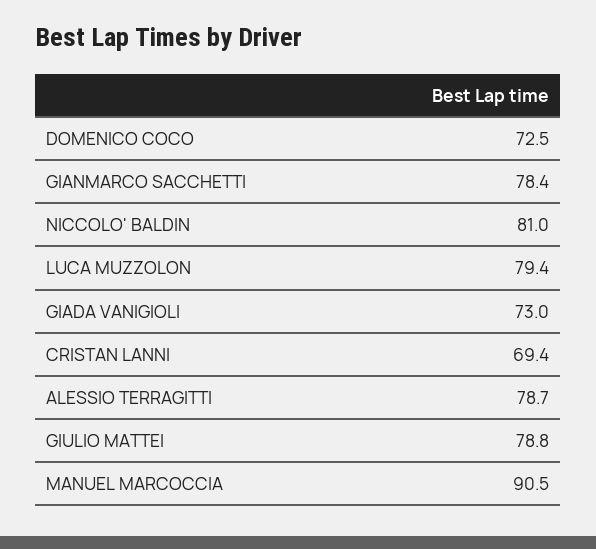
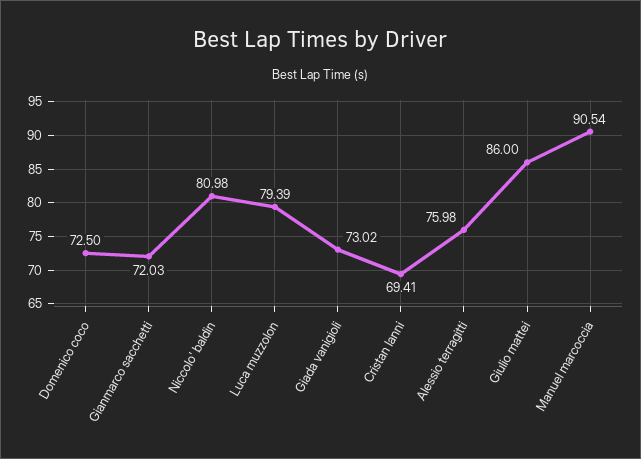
GIANMARCO SACCHETTI: 78.4 -> 72.03
ALESSIO TERRAGITTI: 78.7 -> 75.98
GIULIO MATTEI: 78.8 -> 86

